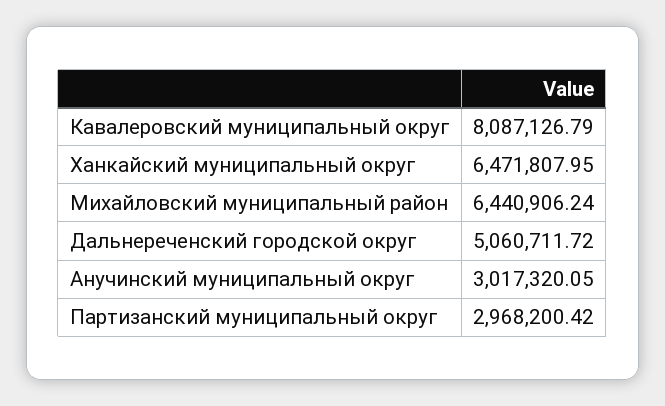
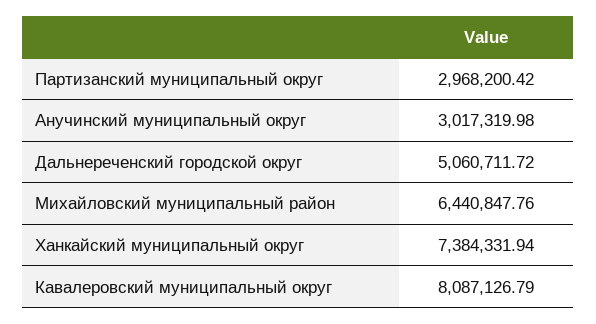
Ханкайский муниципальный округ: 6471807.95 -> 7384331.94
Михайловский муниципальный район: 6440906.24 -> 6440847.76
Анучинский муниципальный округ: 3017320.05 -> 3017319.98

